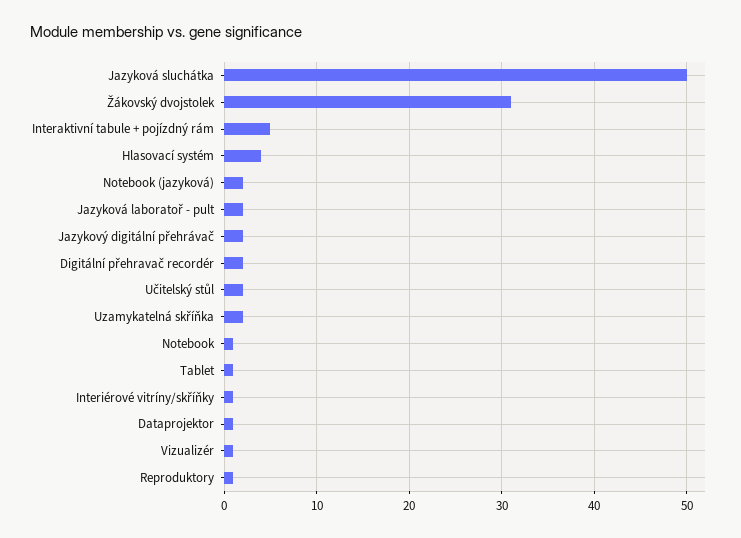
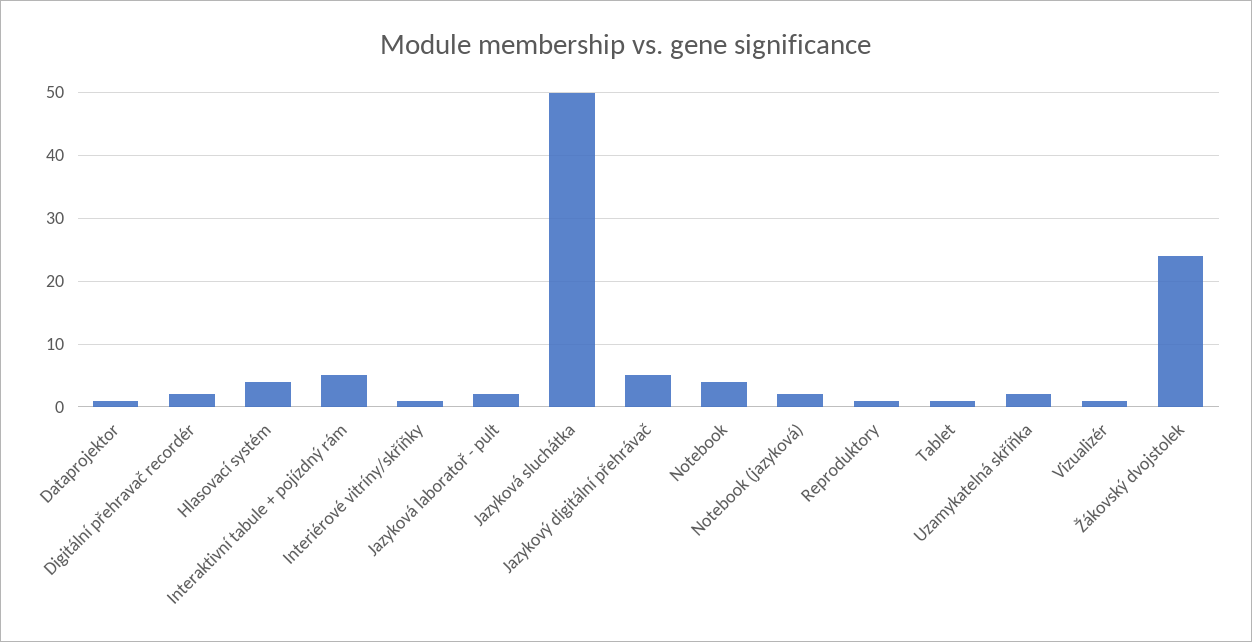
Žákovský dvojstolek: 31 -> 24
Jazykový digitální přehrávač: 2 -> 5
Učitelský stůl: 2 -> none
Notebook: 1 -> 4

